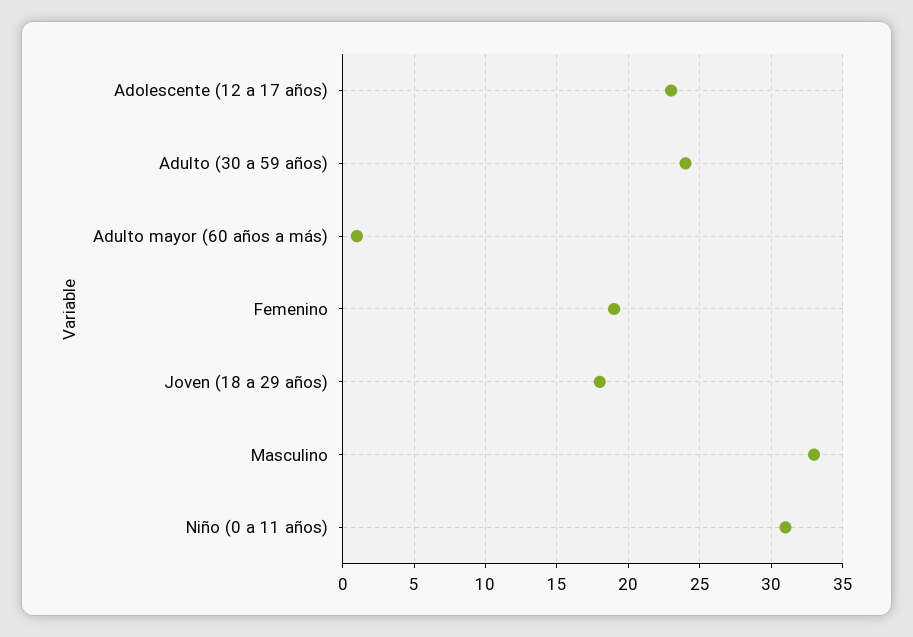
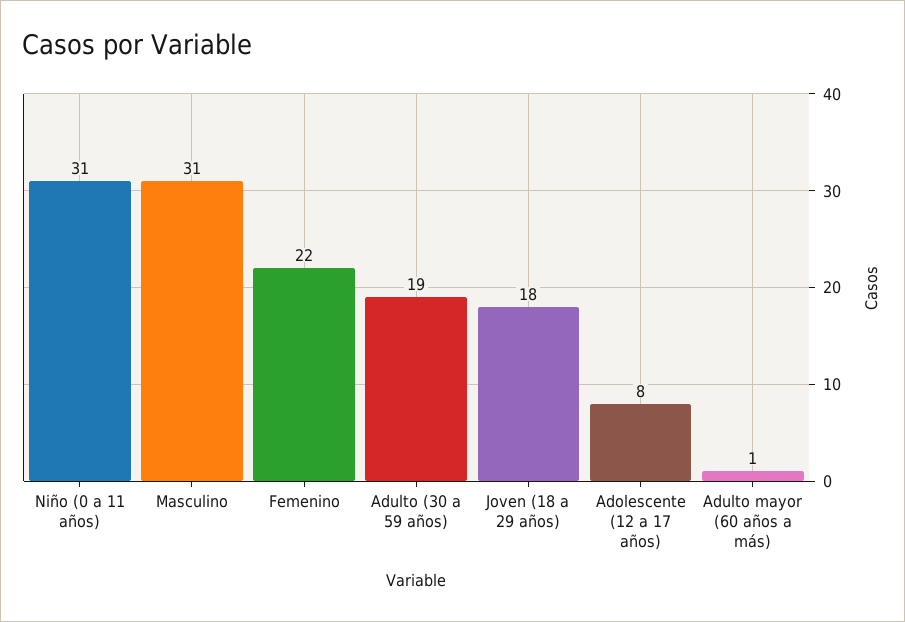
Adolescente (12 a 17 años): 23 -> 8
Adulto (30 a 59 años): 24 -> 19
Femenino: 19 -> 22
Masculino: 33 -> 31

